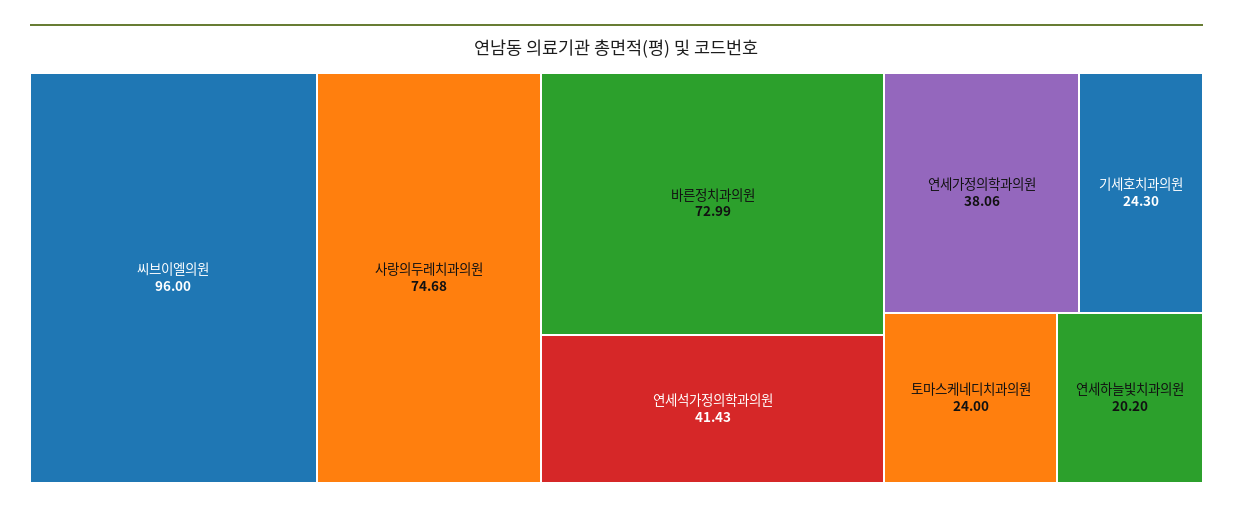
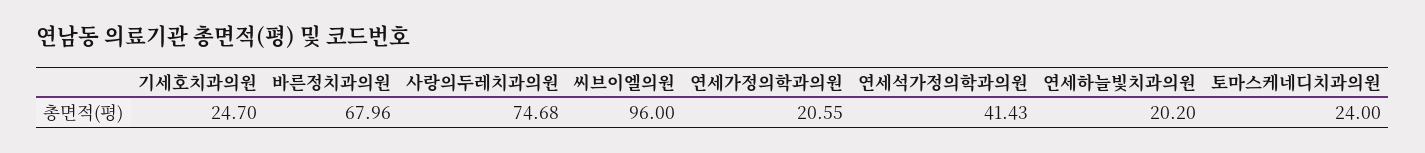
바른정치과의원: 72.99 -> 67.96
연세가정의학과의원: 38.06 -> 20.55
기세호치과의원: 24.3 -> 24.7

